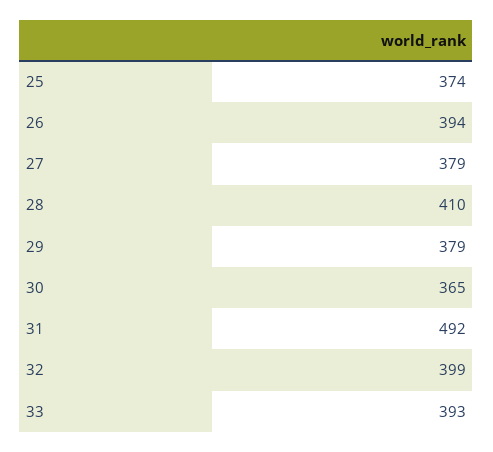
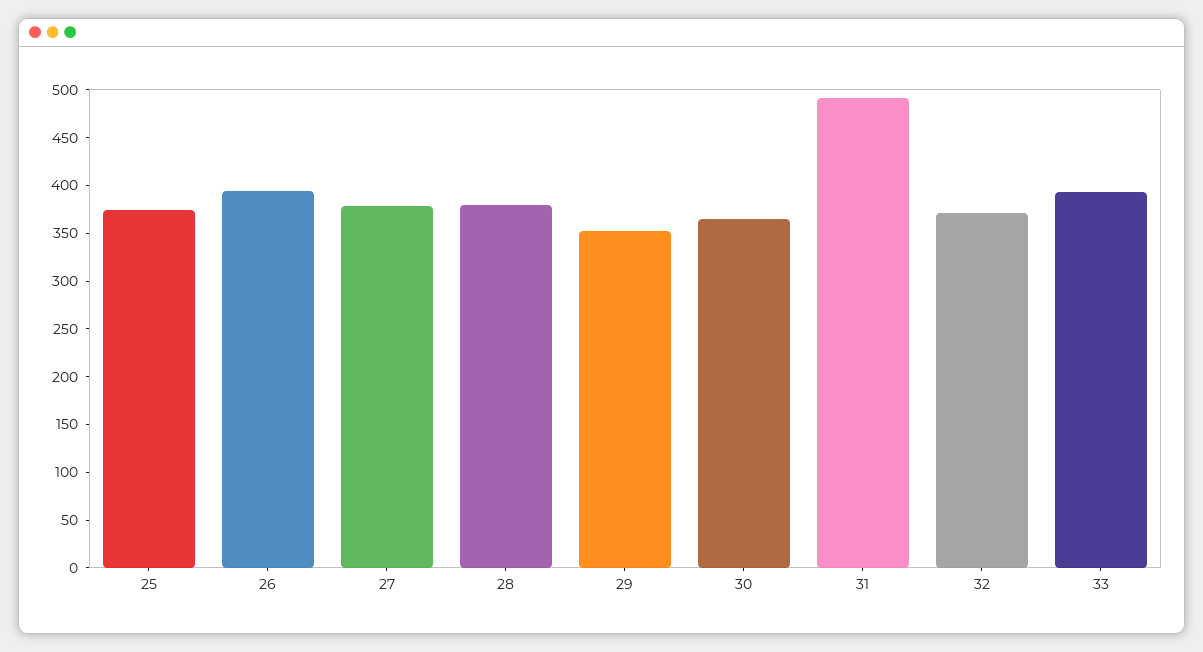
28: 410 -> 380
29: 379 -> 350
32: 399 -> 370

